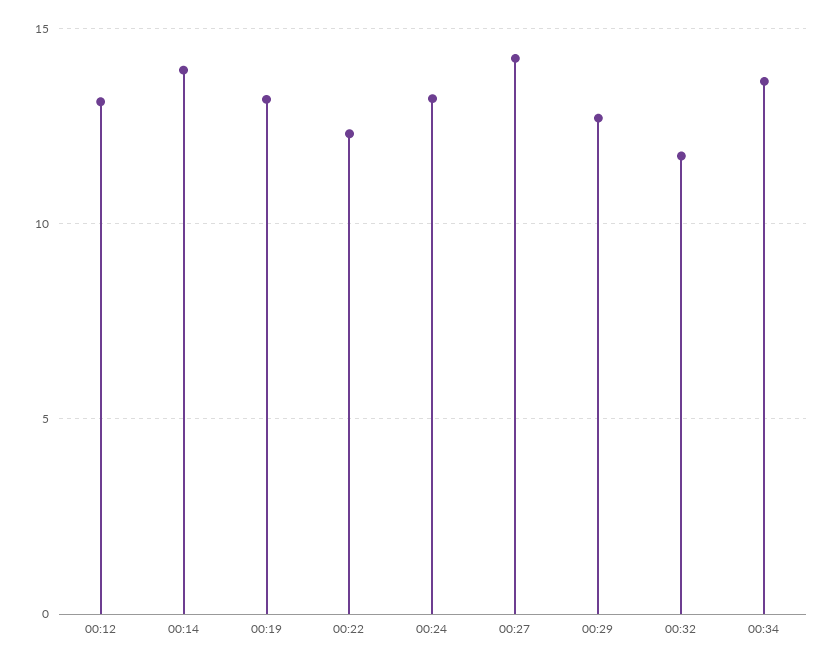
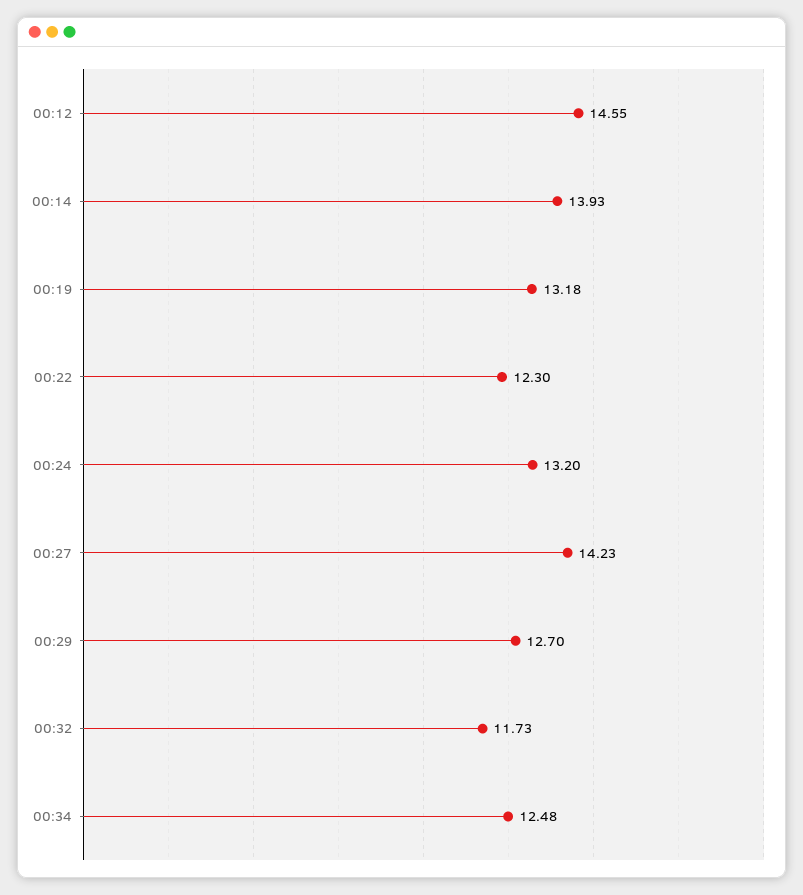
00:12: 13 -> 14.55
00:34: 13.5 -> 12.48

